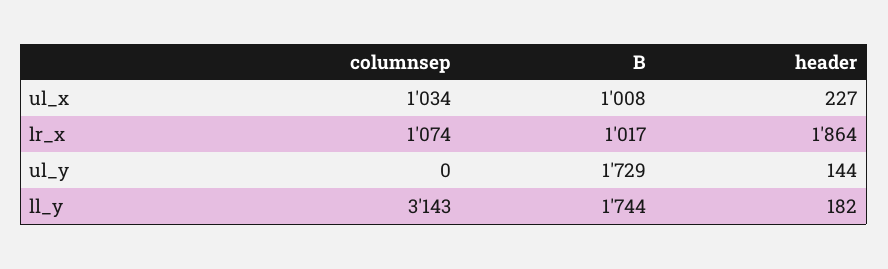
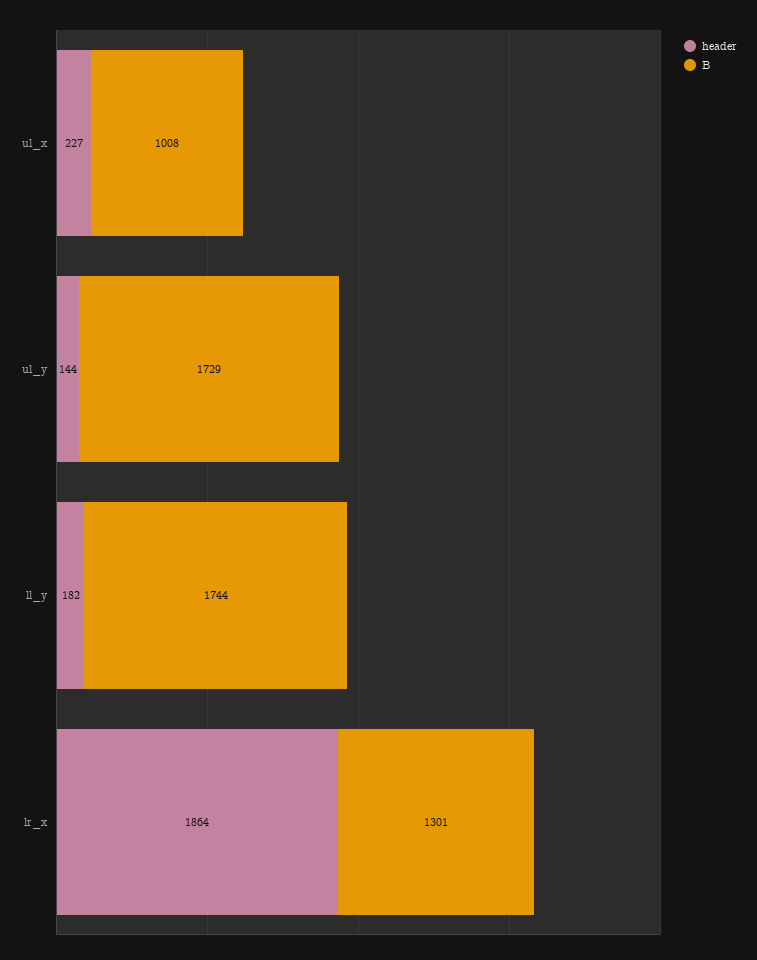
columnsep, ul_x: 1034 -> none
columnsep, lr_x: 1074 -> none
B, lr_x: 1017 -> 1301
columnsep, ul_y: 0 -> none
columnsep, ll_y: 3143 -> none

